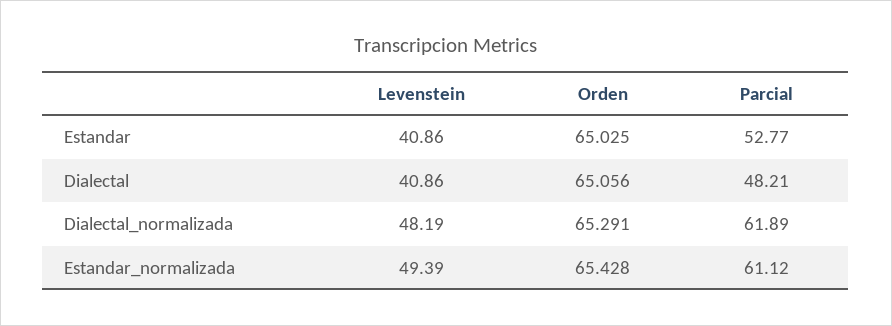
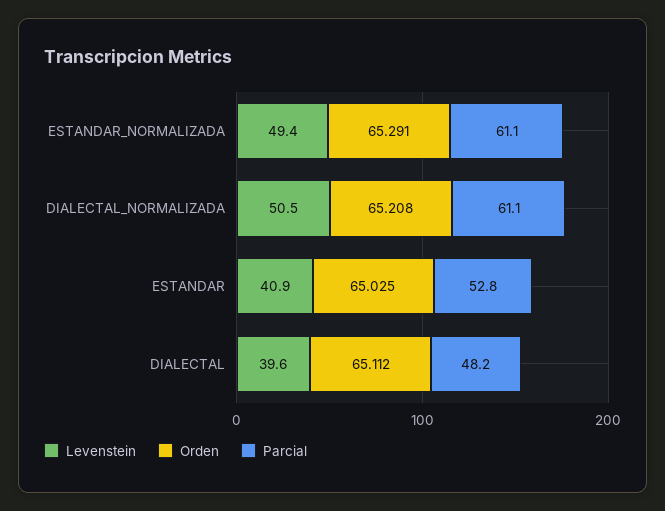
Levenstein, Dialectal: 40.86 -> 39.6
Orden, Dialectal: 65.056 -> 65.112
Levenstein, Dialectal_normalizada: 48.19 -> 50.5
Orden, Dialectal_normalizada: 65.291 -> 65.208
Parcial, Dialectal_normalizada: 61.89 -> 61.1
Orden, Estandar_normalizada: 65.428 -> 65.291

